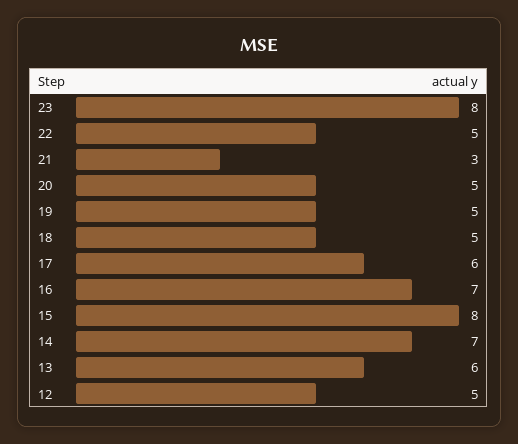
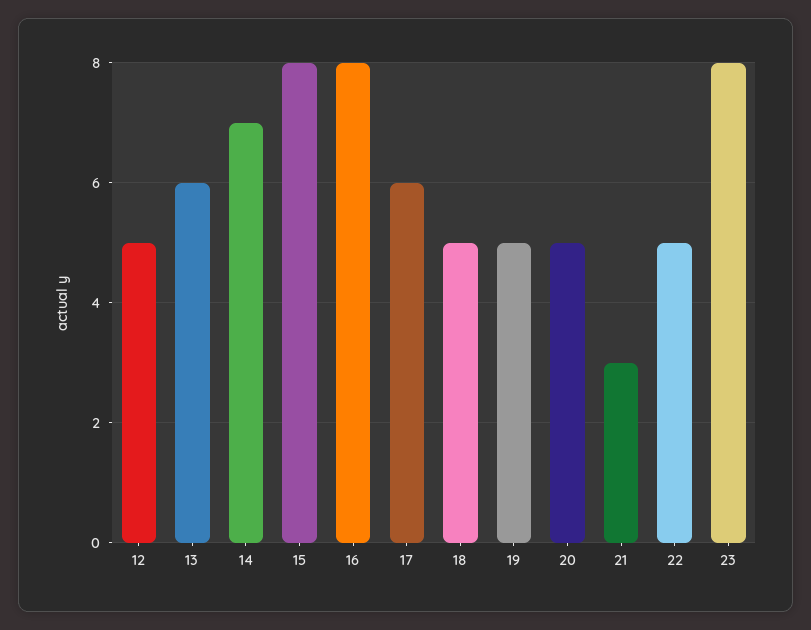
16: 7 -> 8

